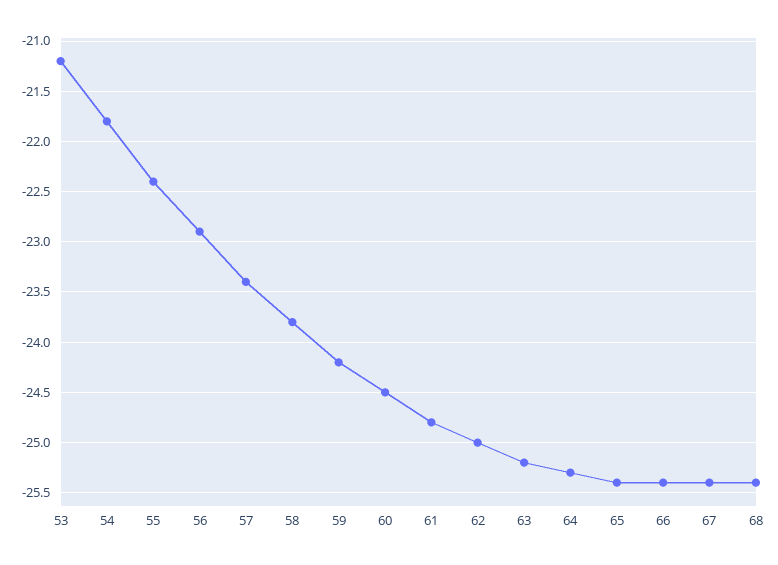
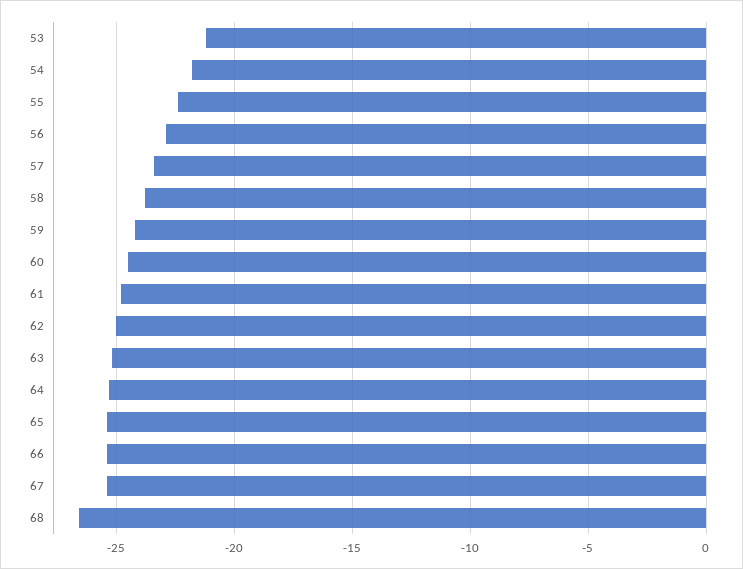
68: -25.4 -> -26.5

